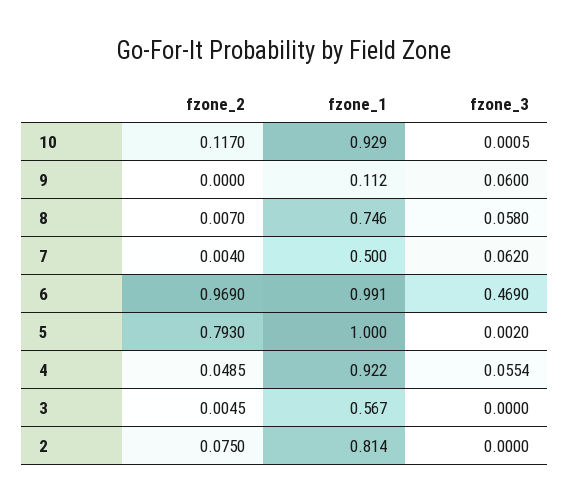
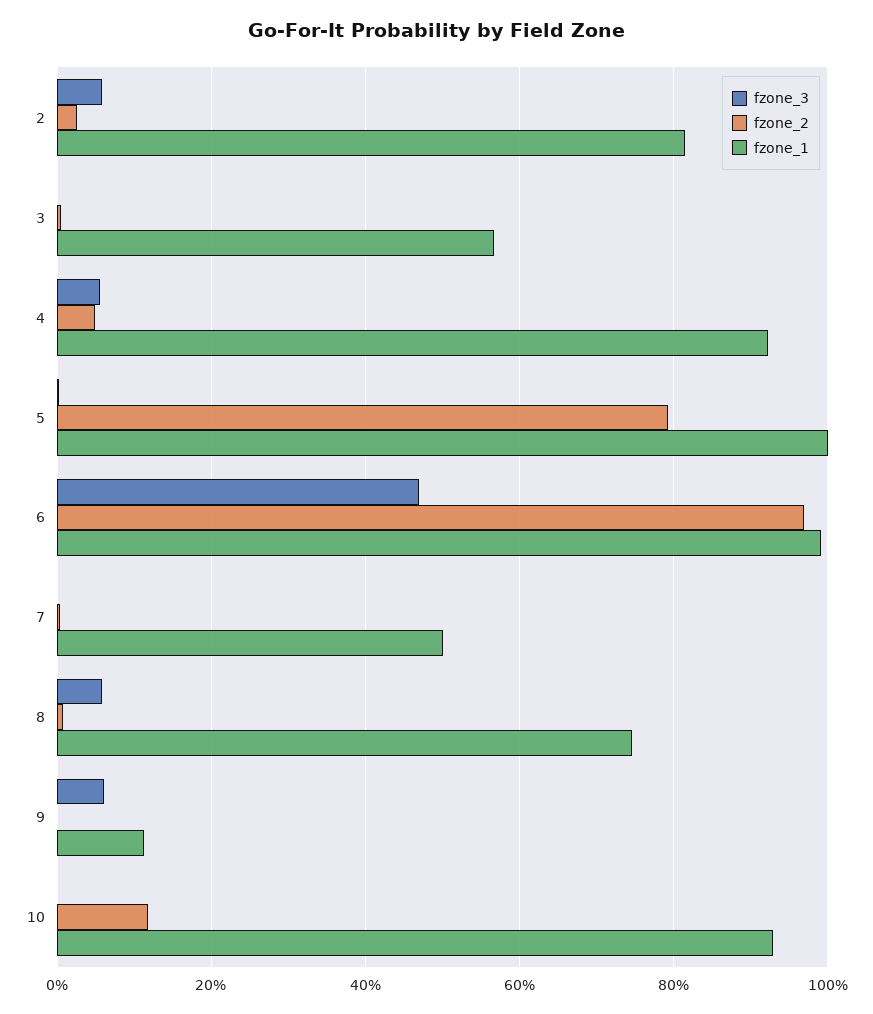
fzone_3, 7: 0.062 -> 0
fzone_2, 2: 0.075 -> 0.02
fzone_3, 2: 0 -> 0.06

